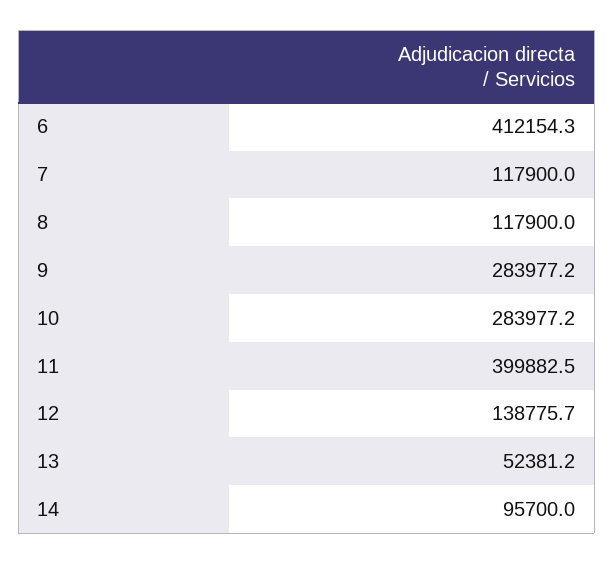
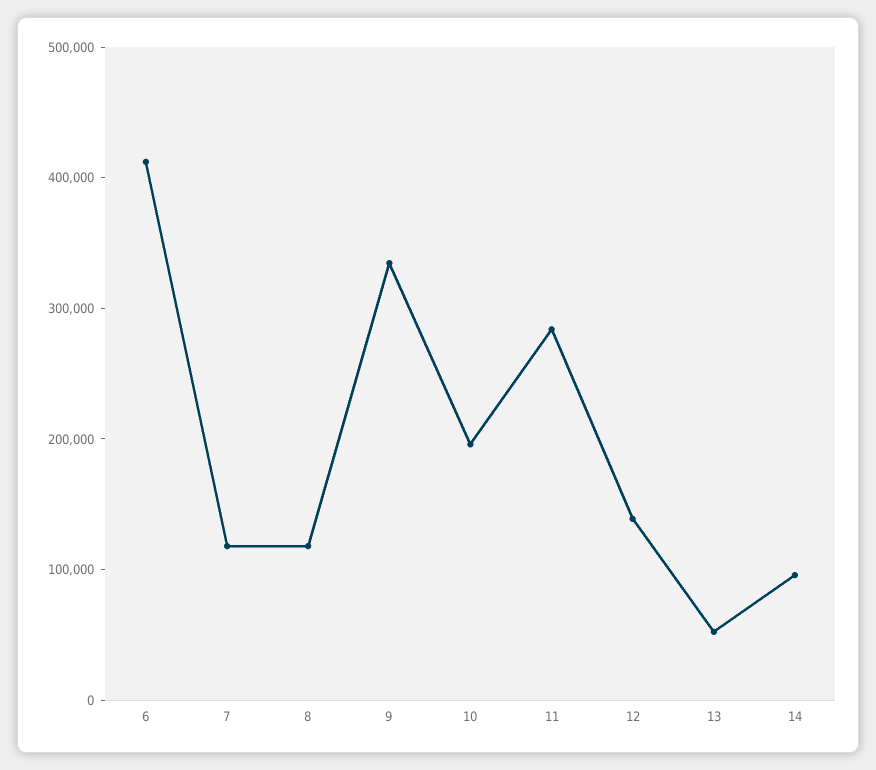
9: 283977.2 -> 340000
10: 283977.2 -> 200000
11: 399882.5 -> 280000

